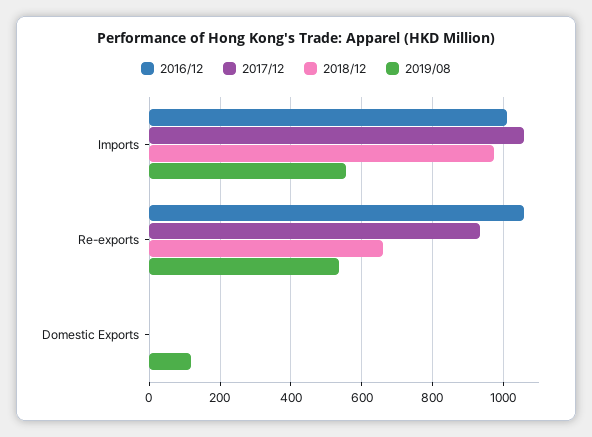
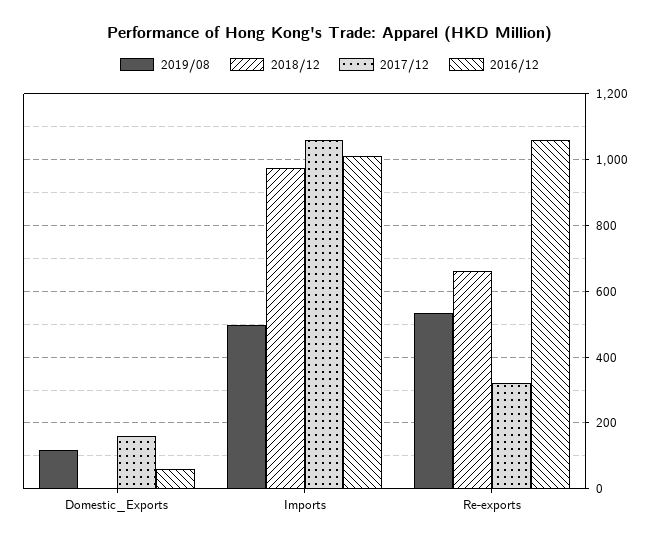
2019/08, Imports: 560 -> 500
2017/12, Re-exports: 940 -> 320
2016/12, Domestic Exports: 0 -> 60
2017/12, Domestic Exports: 0 -> 160

